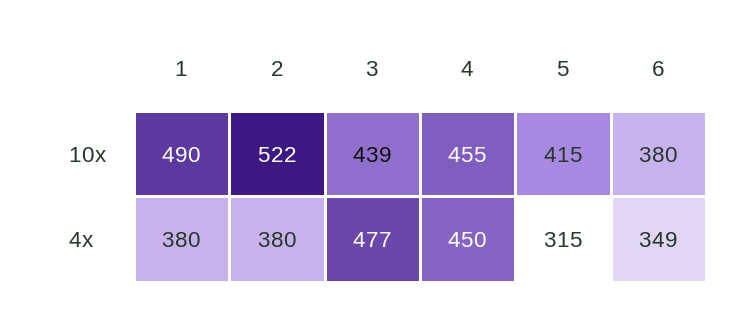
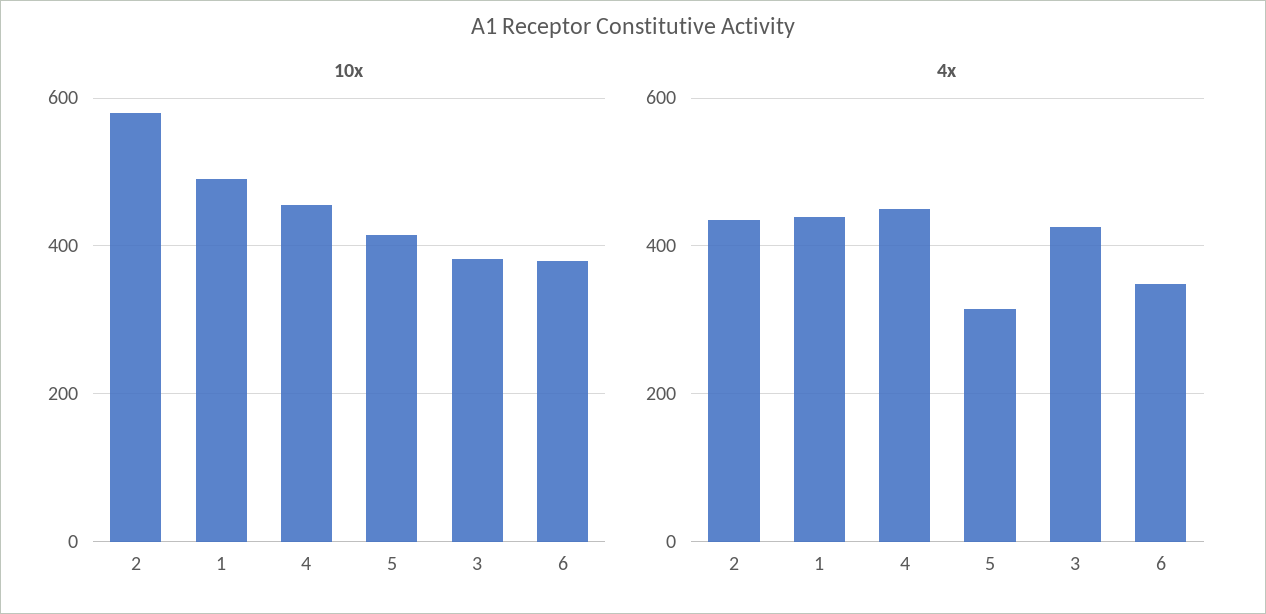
10x, 2: 522 -> 580
10x, 3: 439 -> 380
4x, 1: 380 -> 440
4x, 2: 380 -> 440
4x, 3: 477 -> 420

